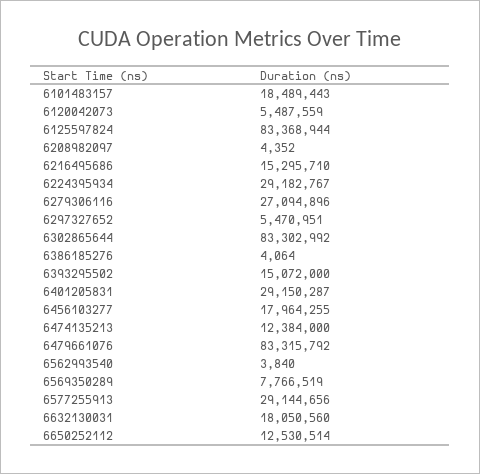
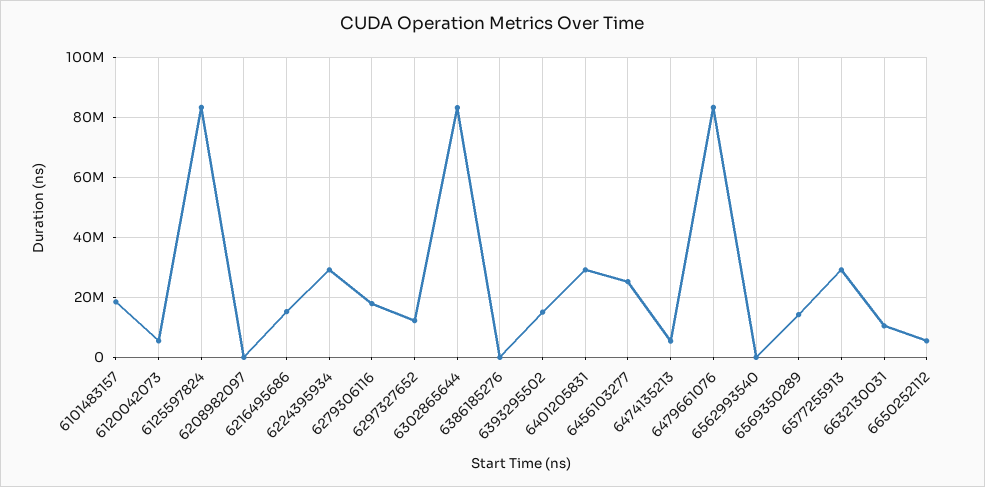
6279306116: 27094896 -> 17500000
6297327652: 5470951 -> 12500000
6456103277: 17964255 -> 25000000
6474135213: 12384000 -> 5000000
6569350289: 7766519 -> 15000000
6632130031: 18050560 -> 10000000
6650252112: 12530514 -> 5000000

